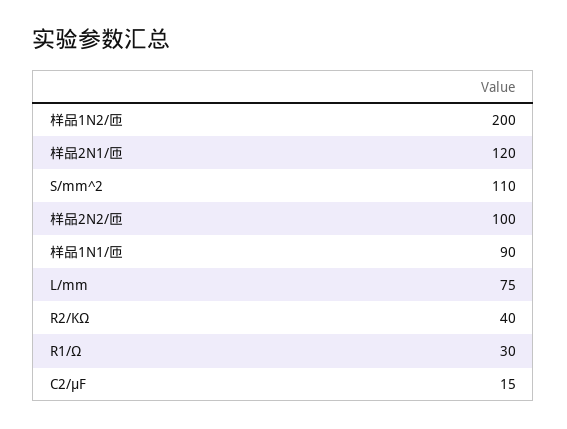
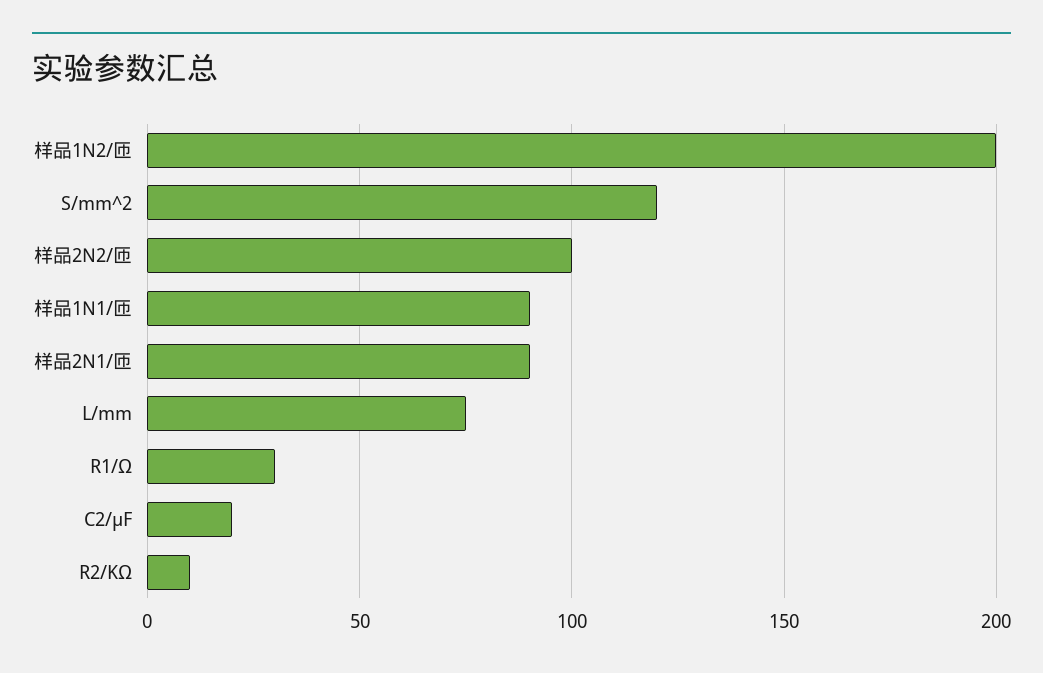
样品2N1/匝: 120 -> 90
S/mm^2: 110 -> 120
R2/KΩ: 40 -> 10
C2/μF: 15 -> 20

